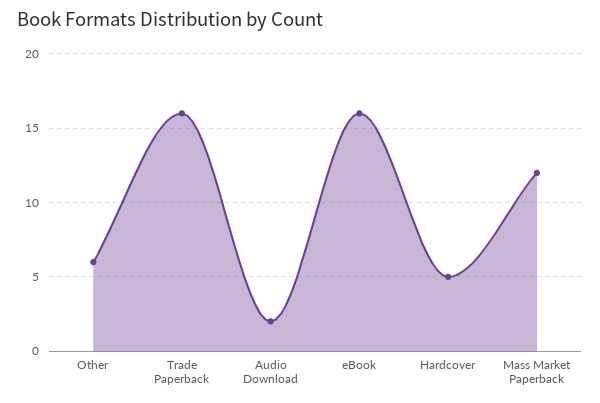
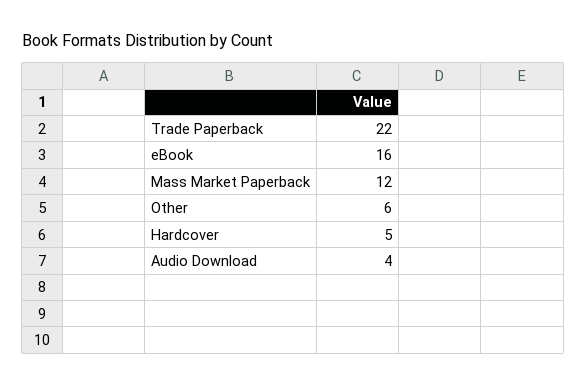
Trade Paperback: 16 -> 22
Audio Download: 2 -> 4

